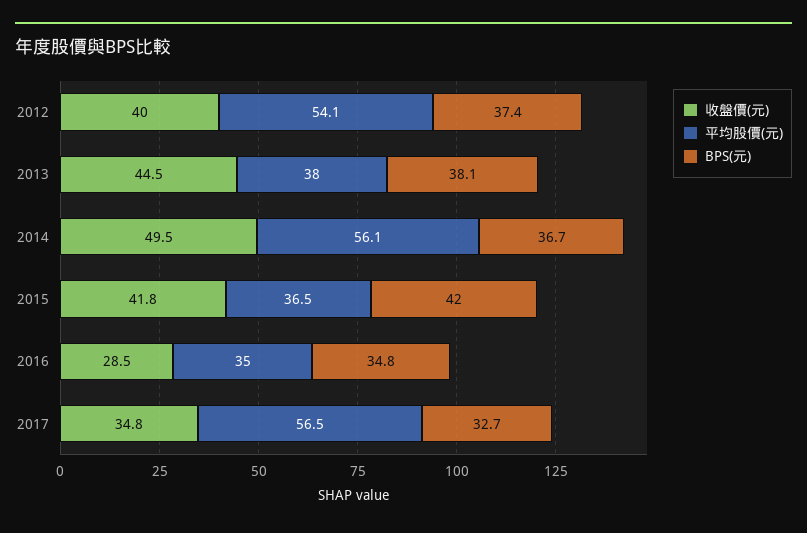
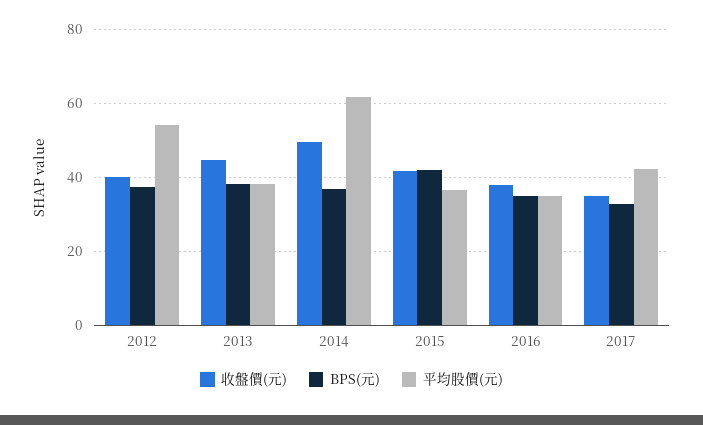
平均股價(元), 2014: 56.1 -> 62
收盤價(元), 2016: 28.5 -> 38
平均股價(元), 2017: 56.5 -> 42

